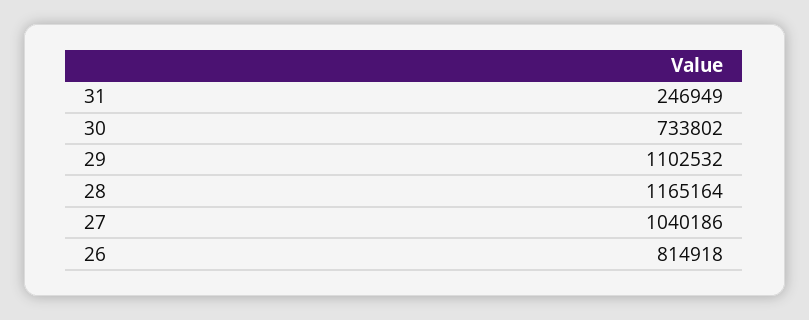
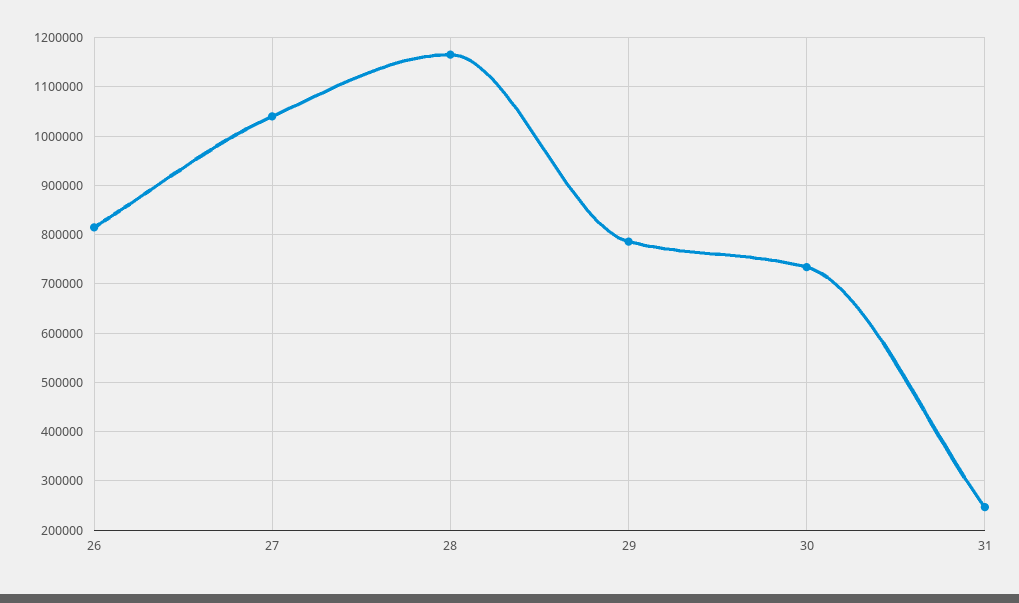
29: 1102532 -> 780000

